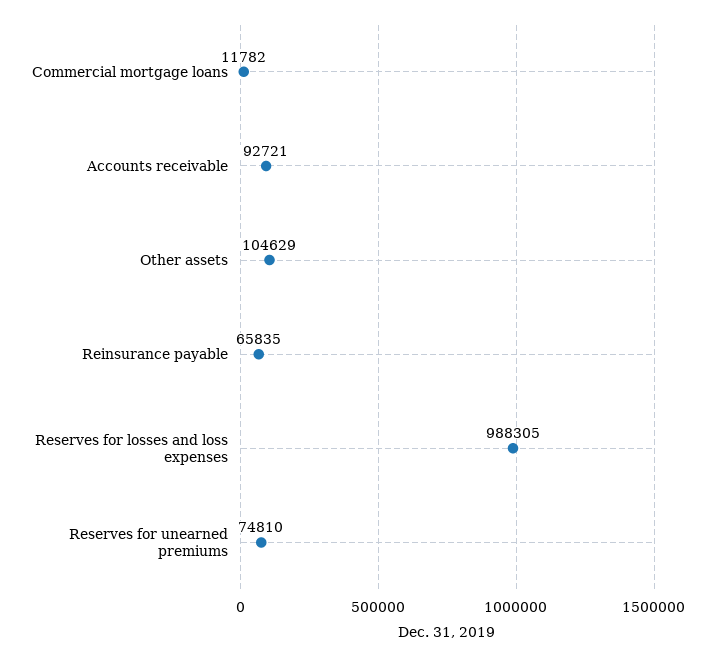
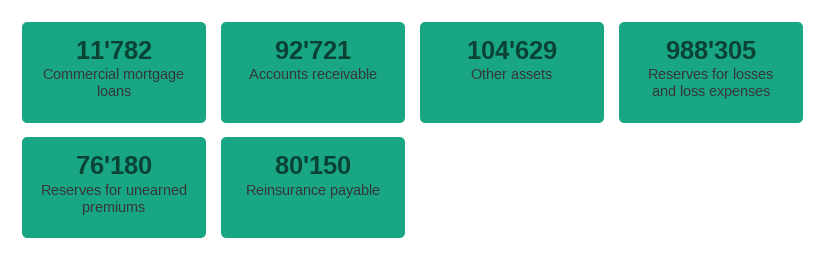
Reinsurance payable: 65835 -> 80150
Reserves for unearned premiums: 74810 -> 76180

